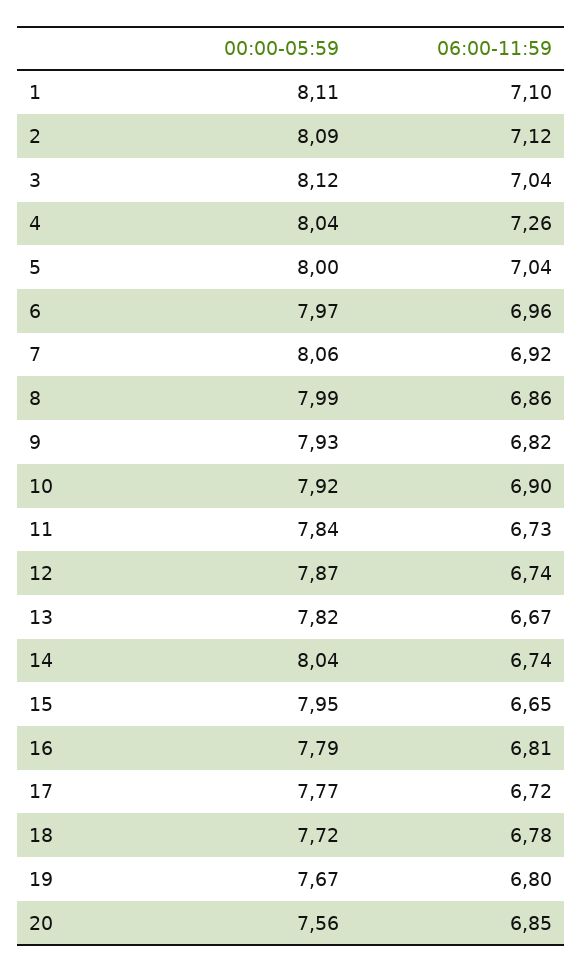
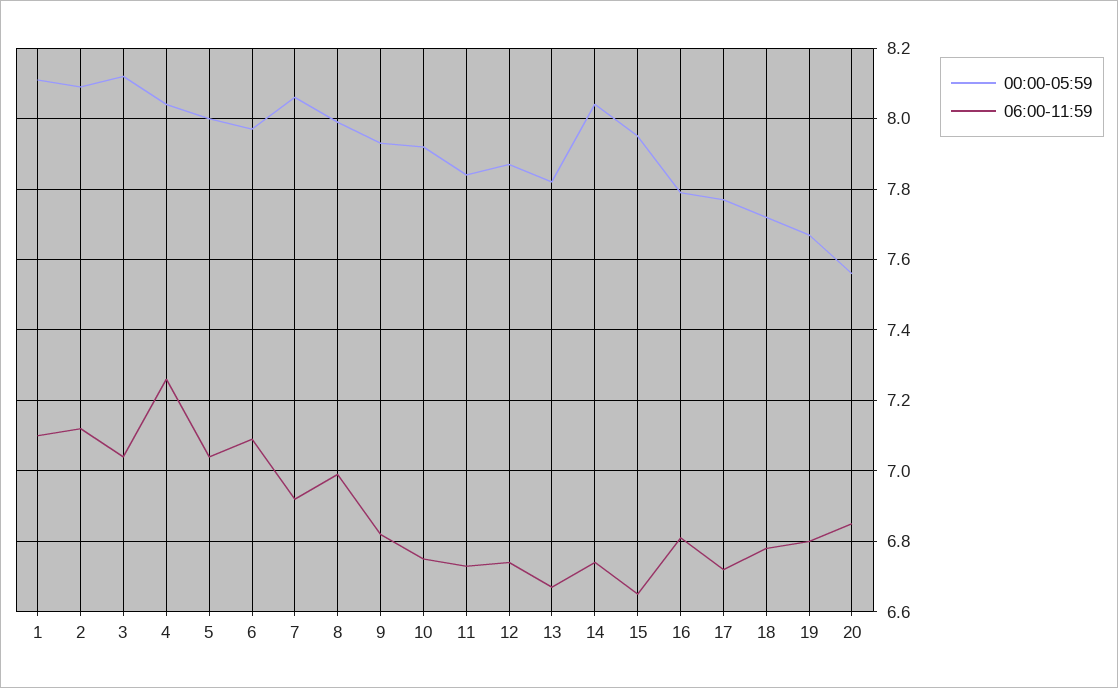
06:00-11:59, 6: 6.96 -> 7.1
06:00-11:59, 8: 6.86 -> 7
06:00-11:59, 10: 6.9 -> 6.75

